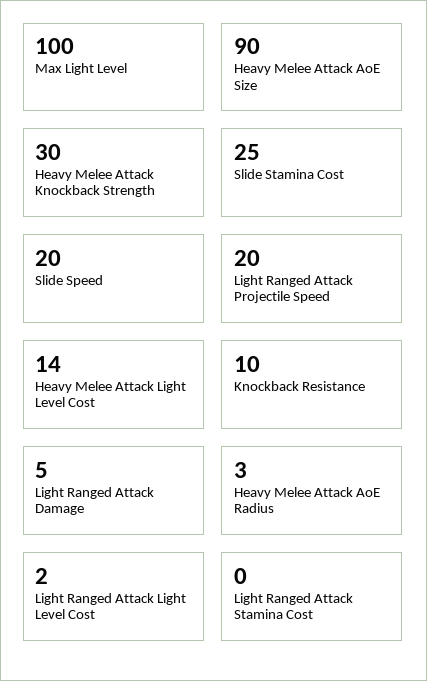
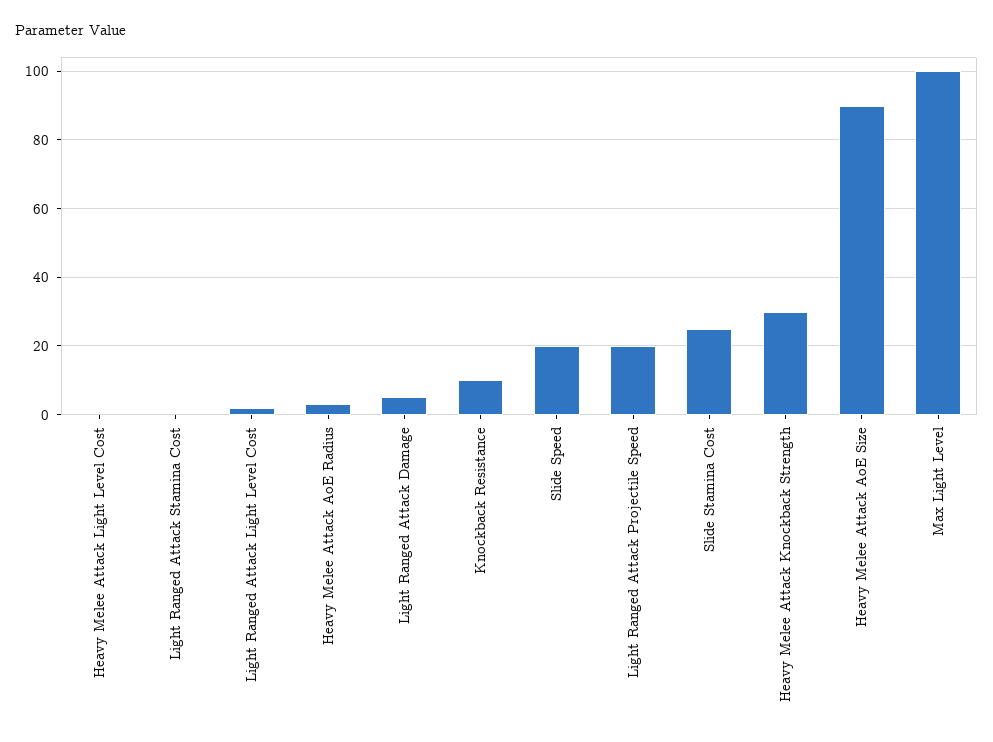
Heavy Melee Attack Light Level Cost: 14 -> 0

